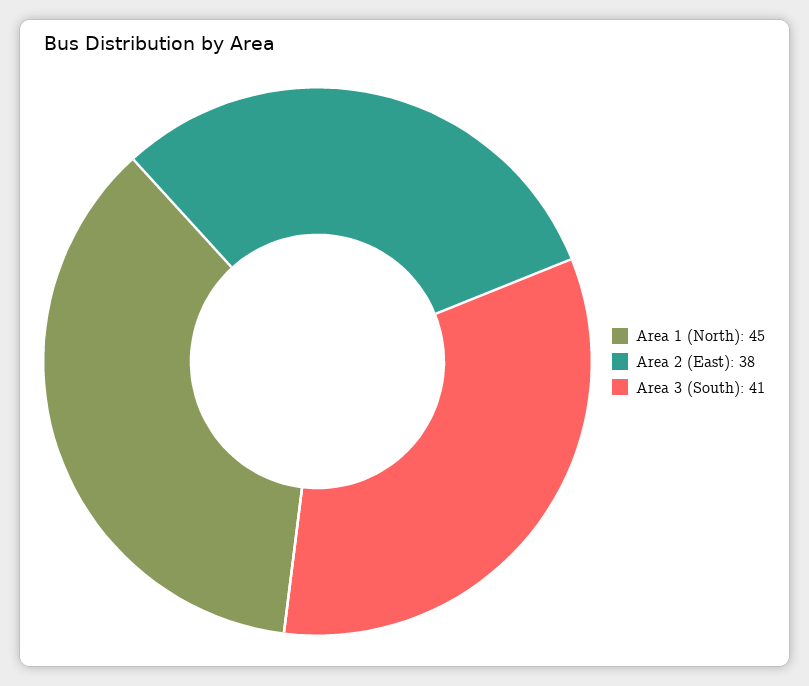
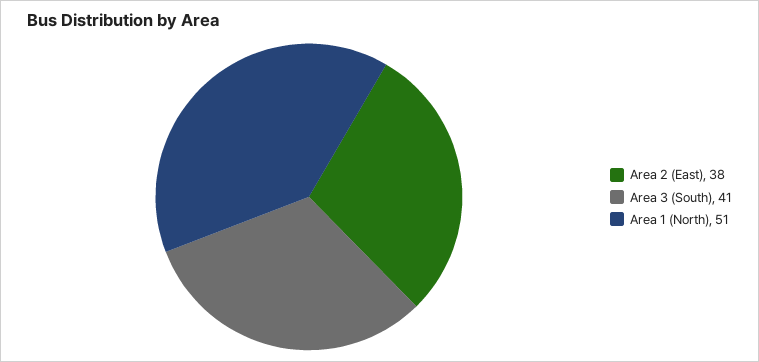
Area 1 (North): 45 -> 51

